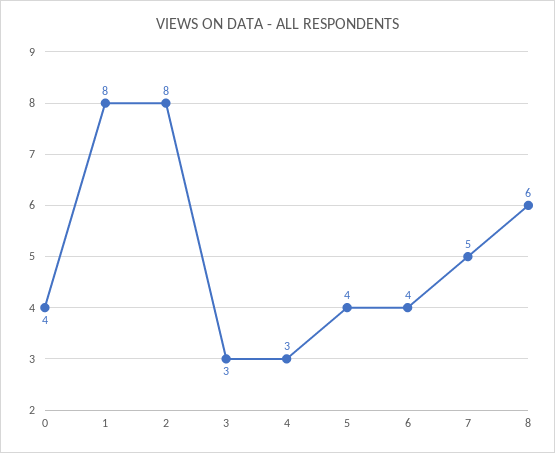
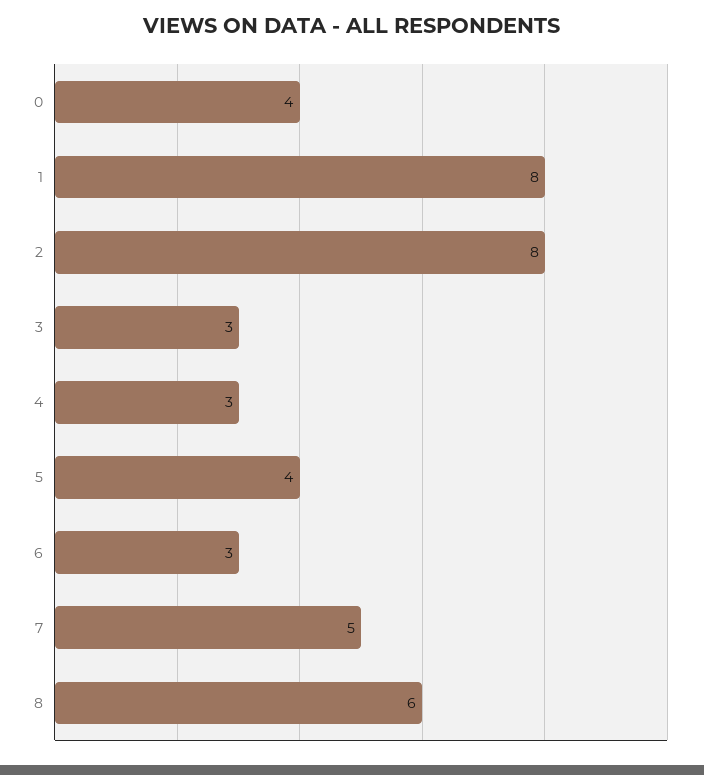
6: 4 -> 3

